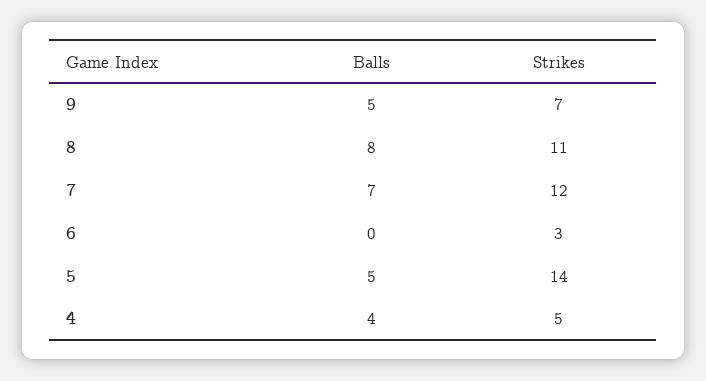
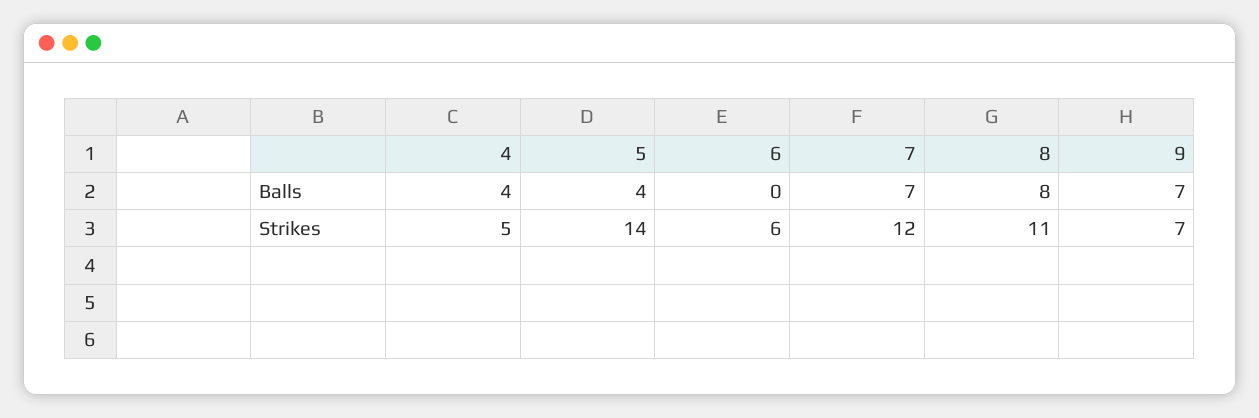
Balls, 9: 5 -> 7
Strikes, 6: 3 -> 6
Balls, 5: 5 -> 4

